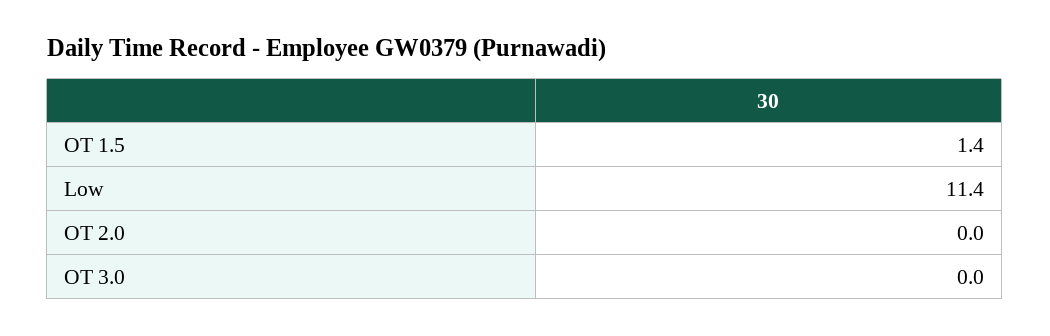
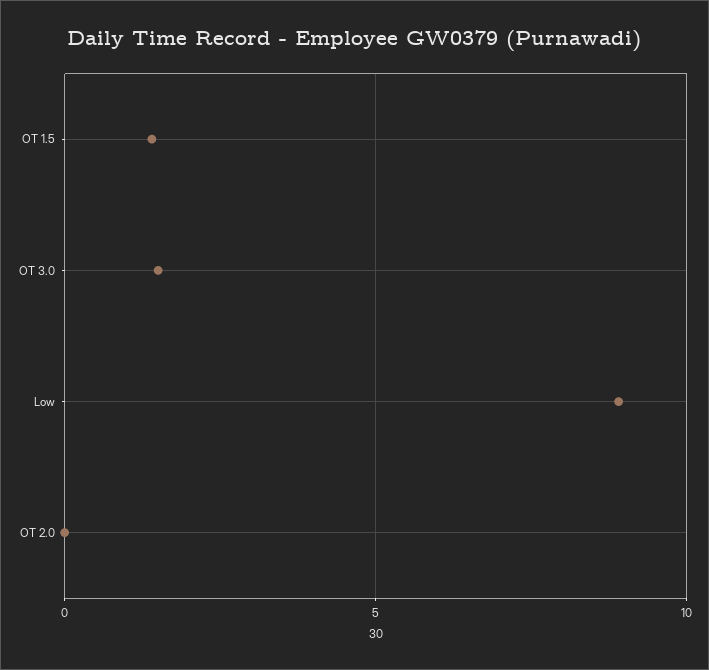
Low: 11.4 -> 9
OT 3.0: 0 -> 1.5

